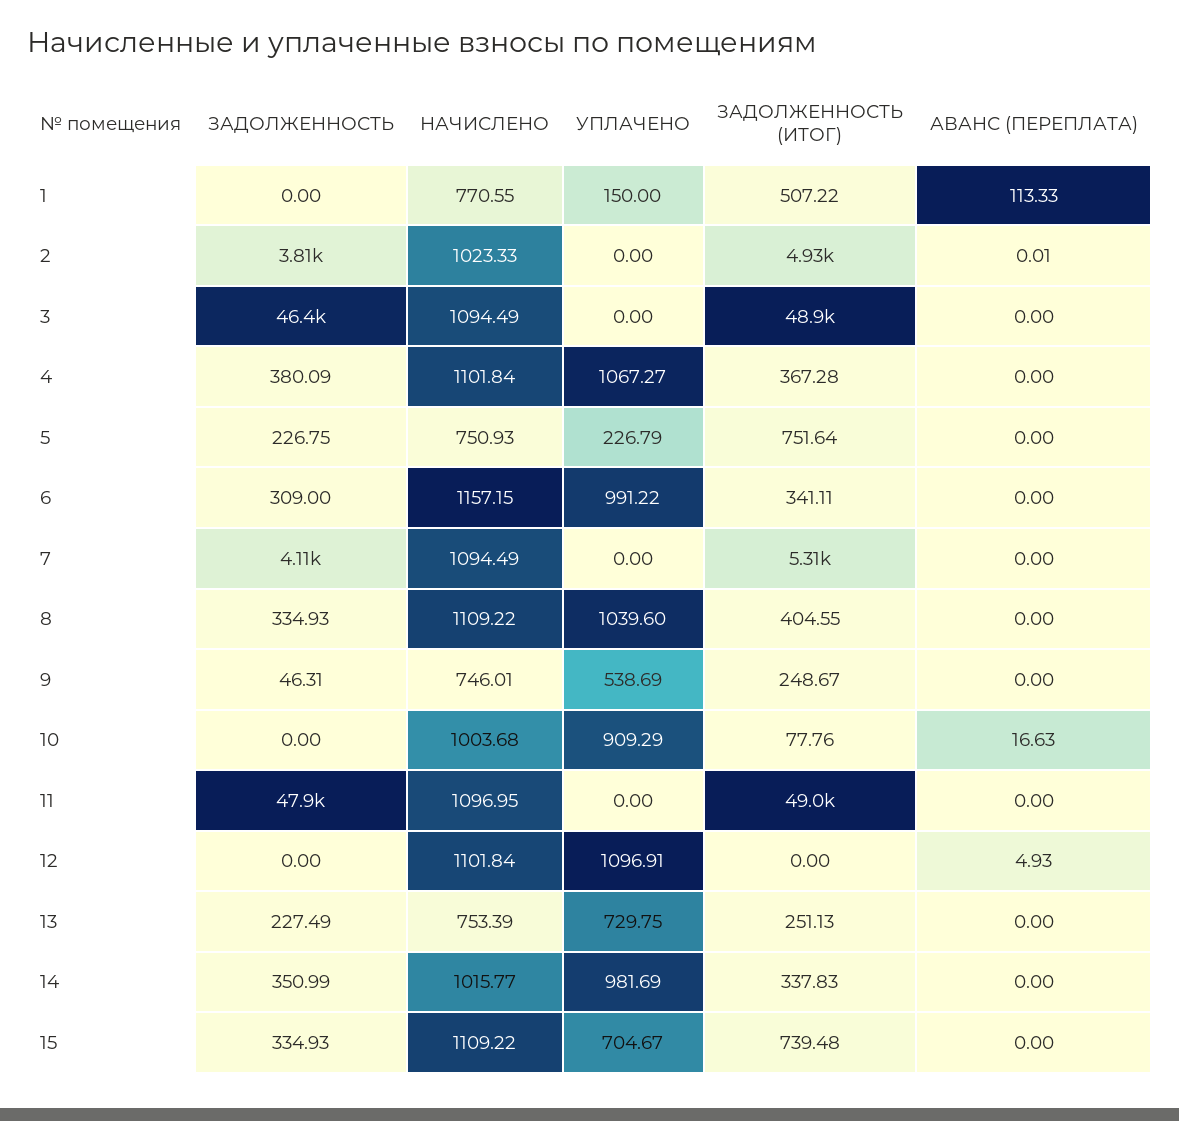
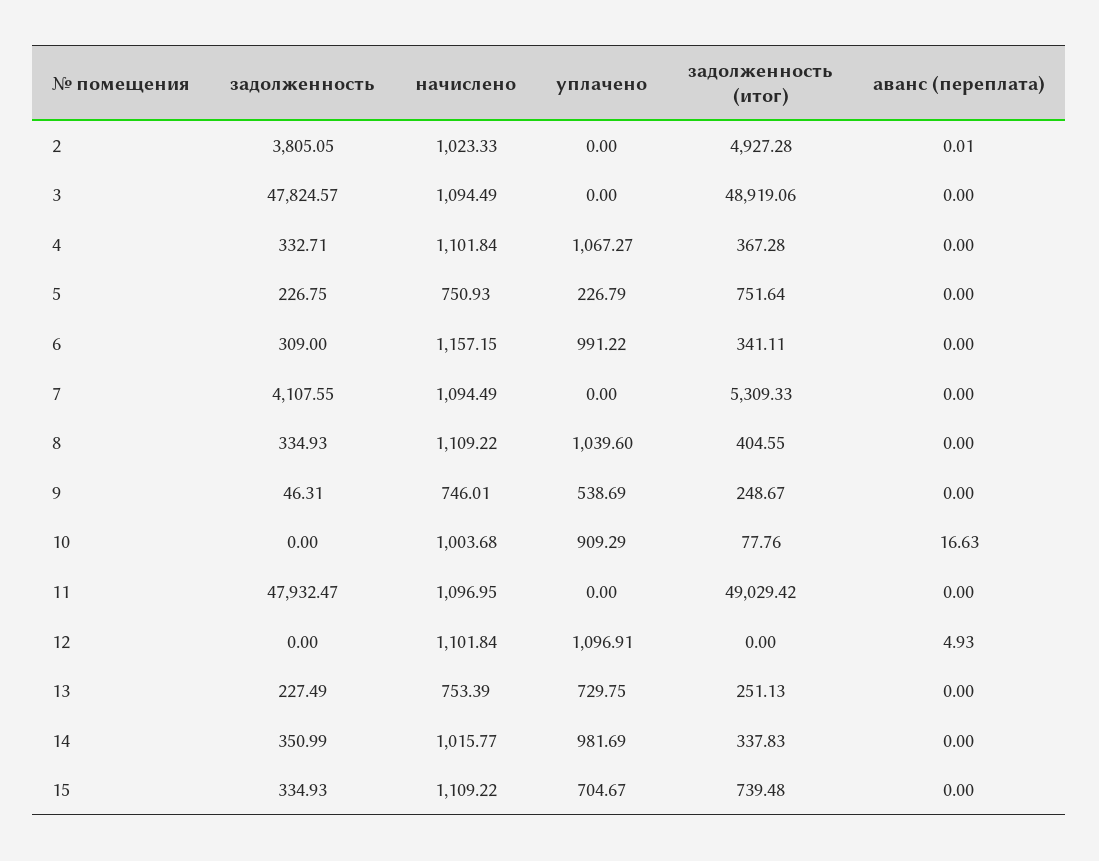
ЗАДОЛЖЕННОСТЬ, 1: 0 -> none
НАЧИСЛЕНО, 1: 770.55 -> none
УПЛАЧЕНО, 1: 150 -> none
ЗАДОЛЖЕННОСТЬ (ИТОГ), 1: 507.22 -> none
АВАНС (ПЕРЕПЛАТА), 1: 113.33 -> none
ЗАДОЛЖЕННОСТЬ, 3: 46400 -> 47824.57
ЗАДОЛЖЕННОСТЬ, 4: 380.09 -> 332.71

